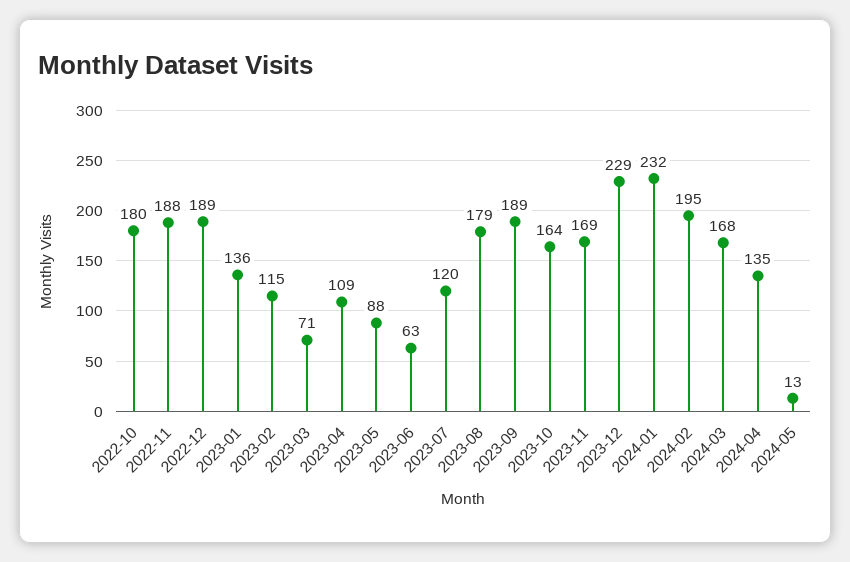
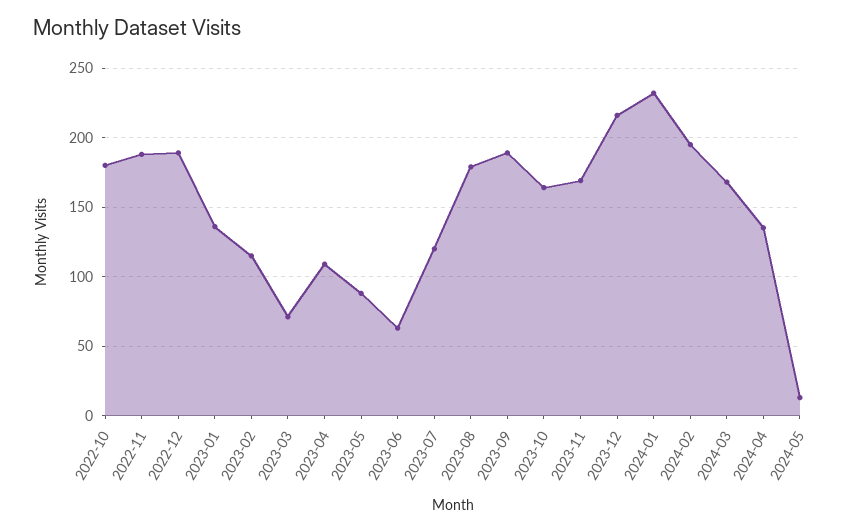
2023-12: 229 -> 215

